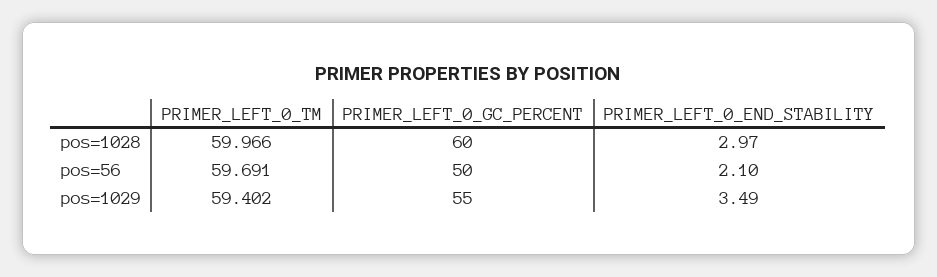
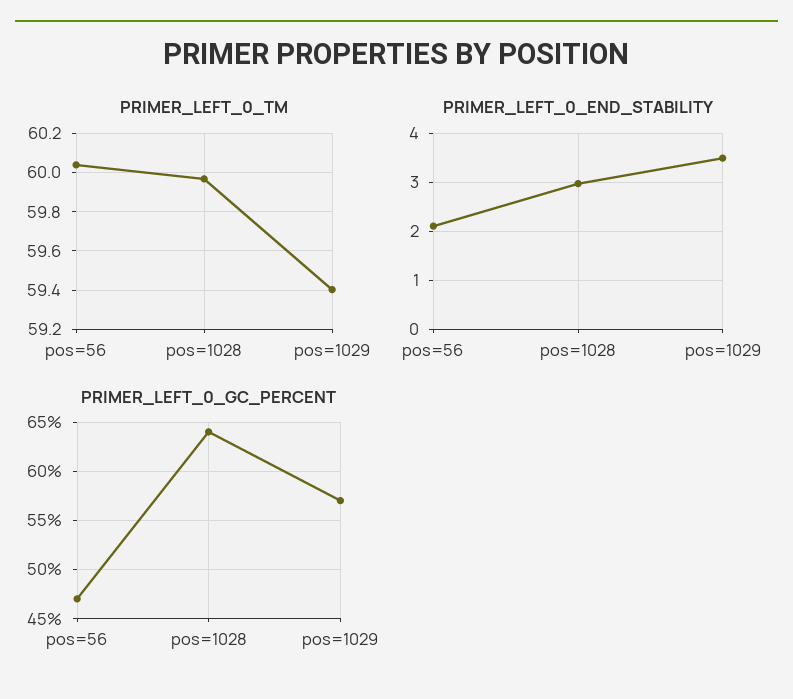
PRIMER_LEFT_0_GC_PERCENT, pos=1028: 60 -> 64
PRIMER_LEFT_0_TM, pos=56: 59.691 -> 60.05
PRIMER_LEFT_0_GC_PERCENT, pos=56: 50 -> 47
PRIMER_LEFT_0_GC_PERCENT, pos=1029: 55 -> 57

